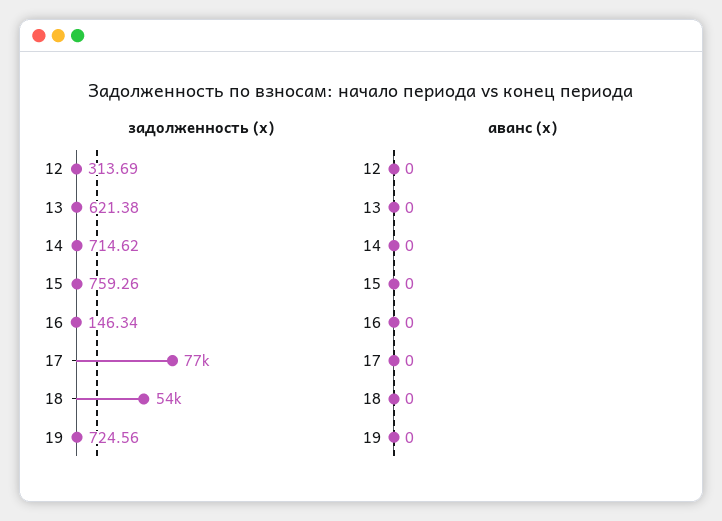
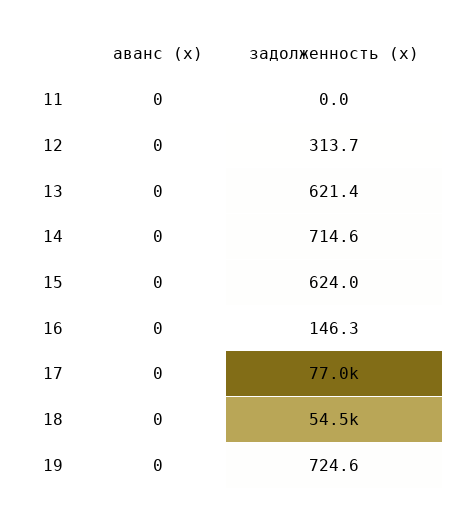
задолженность (x), 15: 759.26 -> 624
аванс (x), 11: none -> 0
задолженность (x), 11: none -> 0

